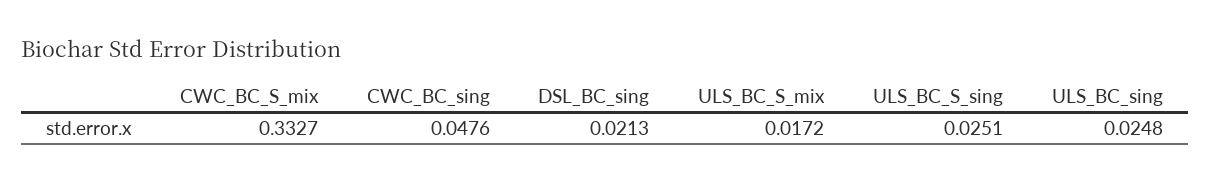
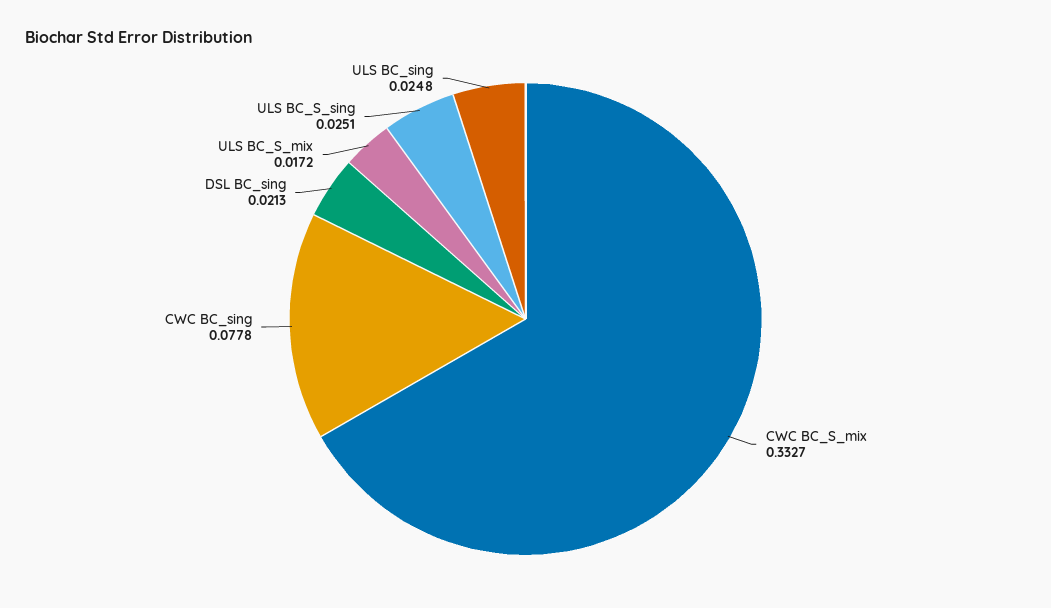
CWC_BC_sing: 0.0476 -> 0.0778

